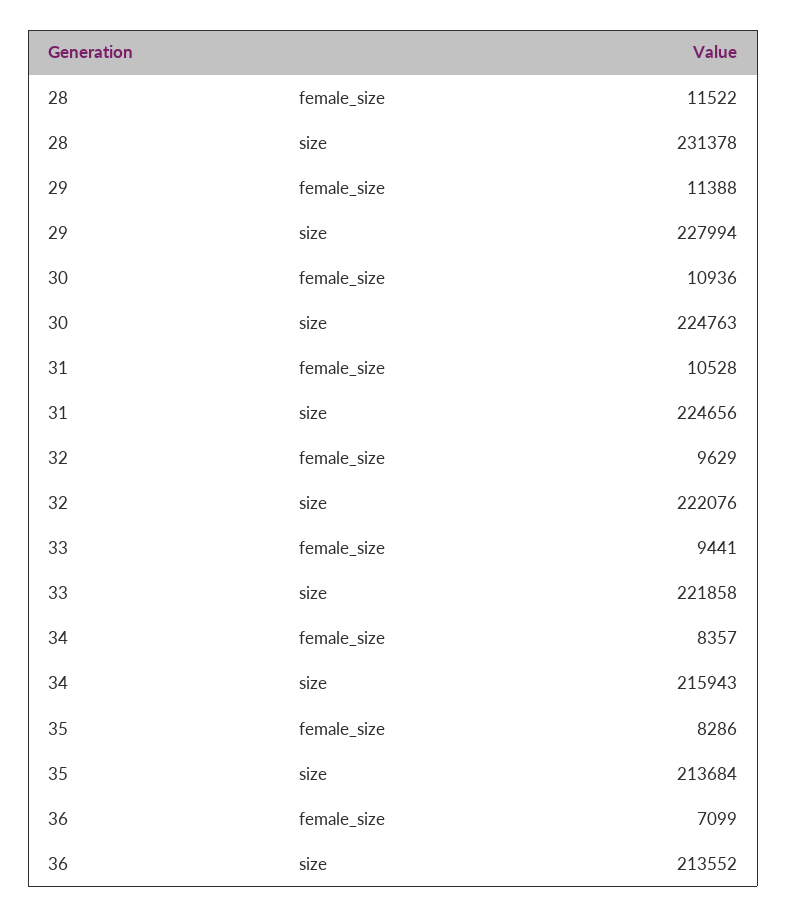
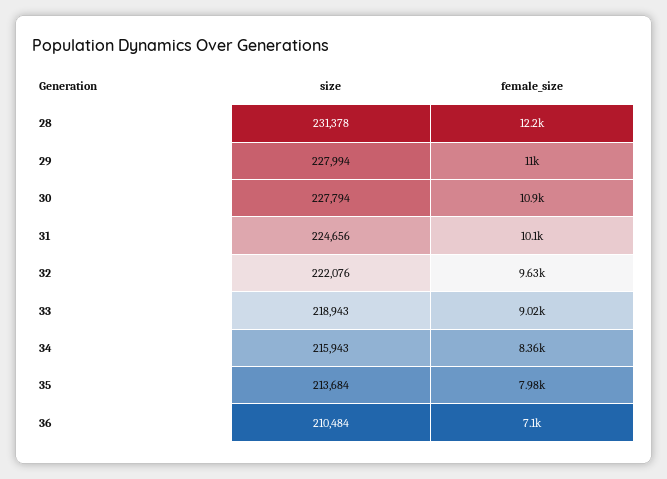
28, female_size: 11522 -> 12200
29, female_size: 11388 -> 11000
30, size: 224763 -> 227794
31, female_size: 10528 -> 10100
33, female_size: 9441 -> 9020
33, size: 221858 -> 218943
35, female_size: 8286 -> 7980
36, size: 213552 -> 210484

